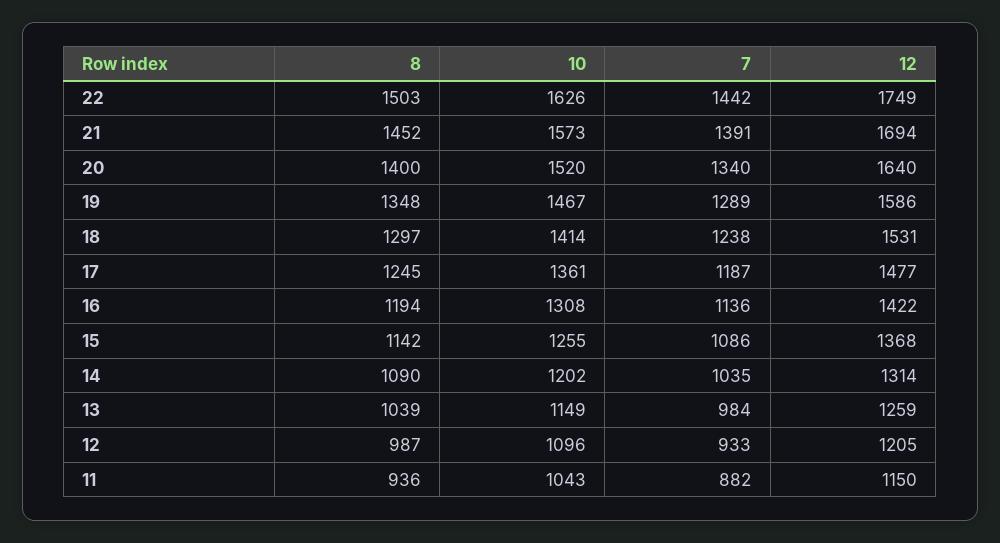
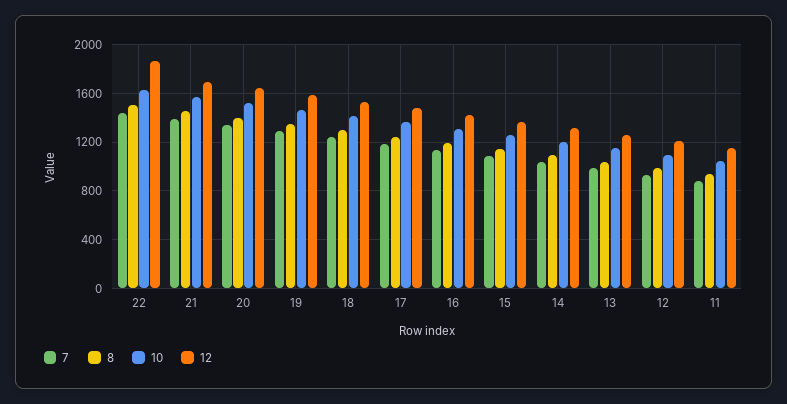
12, 22: 1749 -> 1850

